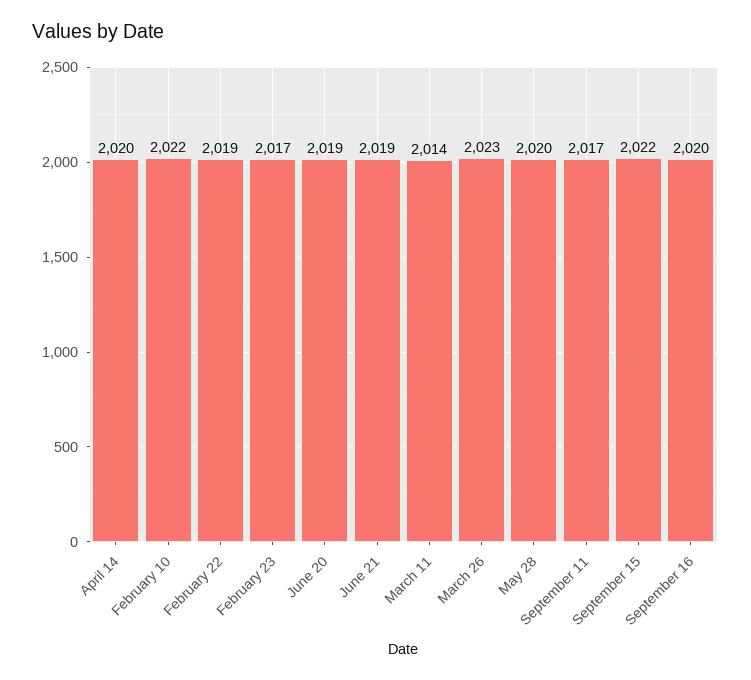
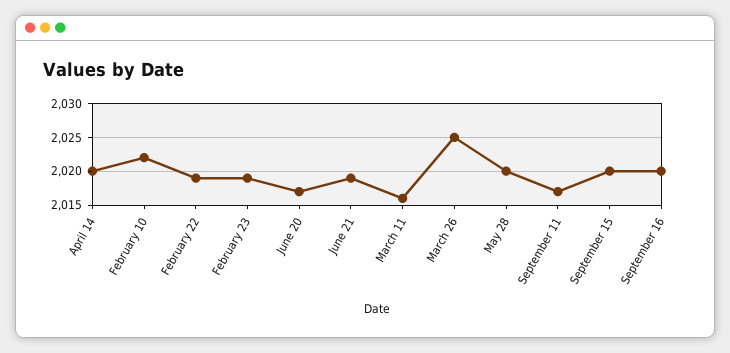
February 23: 2017 -> 2019
June 20: 2019 -> 2017
March 11: 2014 -> 2016
March 26: 2023 -> 2025
September 15: 2022 -> 2020

